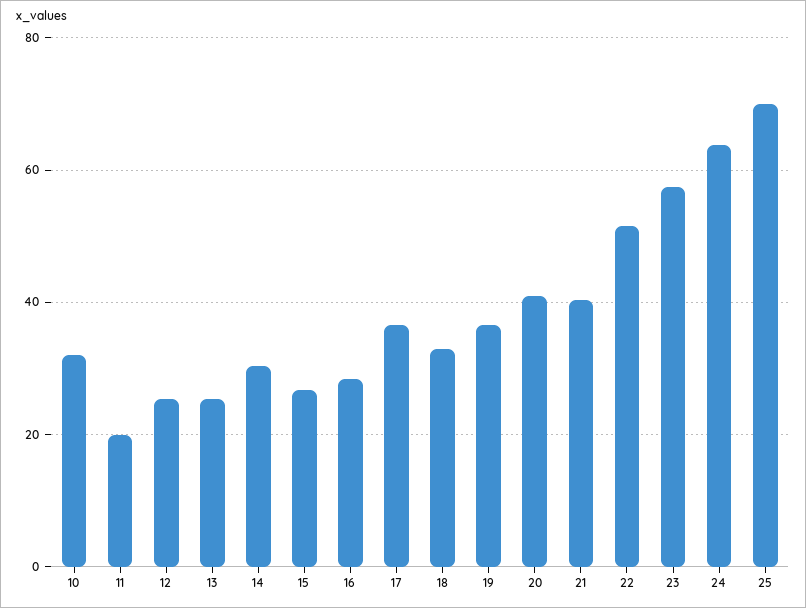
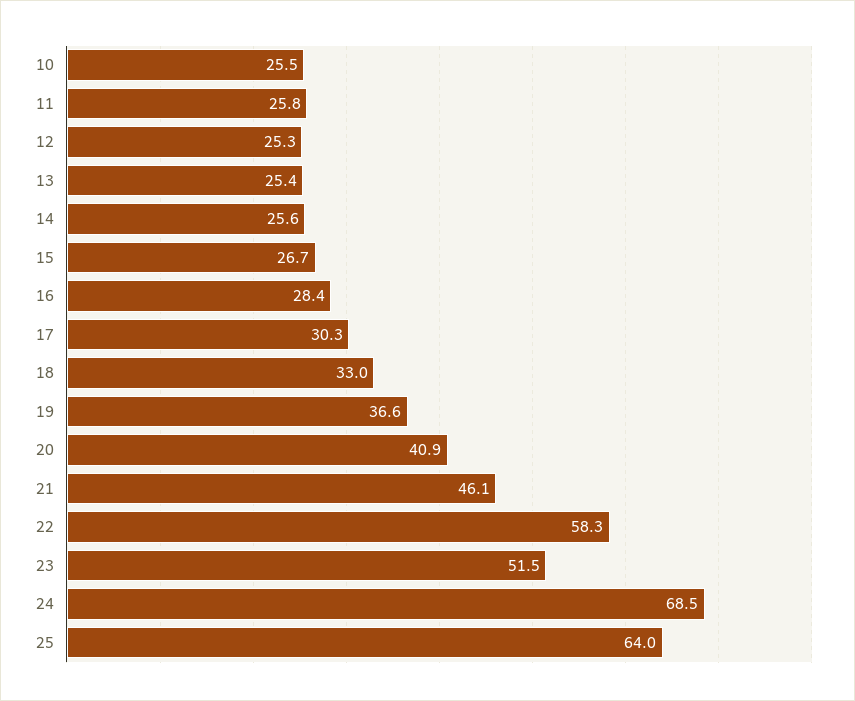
10: 32 -> 25.5
11: 20 -> 25.8
14: 30 -> 25.6
17: 36 -> 30.3
21: 40 -> 46.1
22: 52 -> 58.3
23: 58 -> 51.5
24: 64 -> 68.5
25: 70 -> 64

